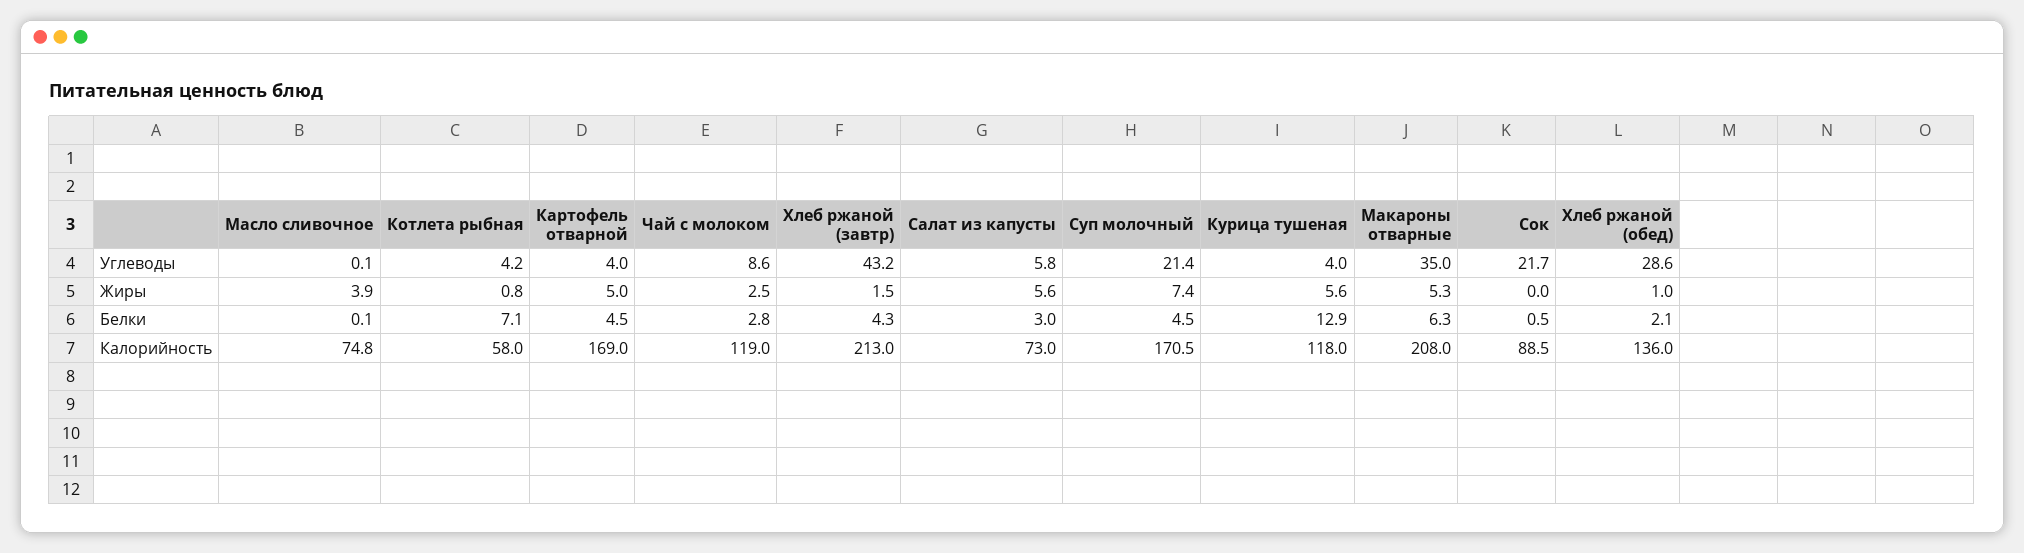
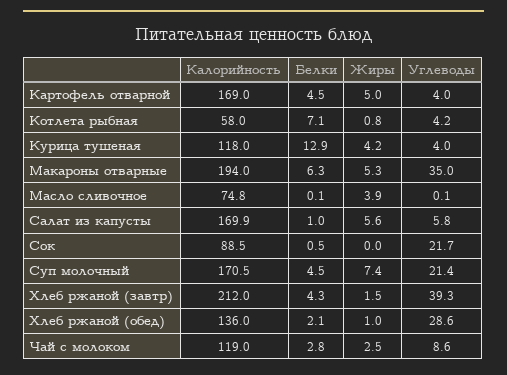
Хлеб ржаной (завтр), Углеводы: 43.2 -> 39.3
Курица тушеная, Жиры: 5.6 -> 4.2
Салат из капусты, Белки: 3 -> 1
Хлеб ржаной (завтр), Калорийность: 213 -> 212
Салат из капусты, Калорийность: 73 -> 169.9
Макароны отварные, Калорийность: 208 -> 194

